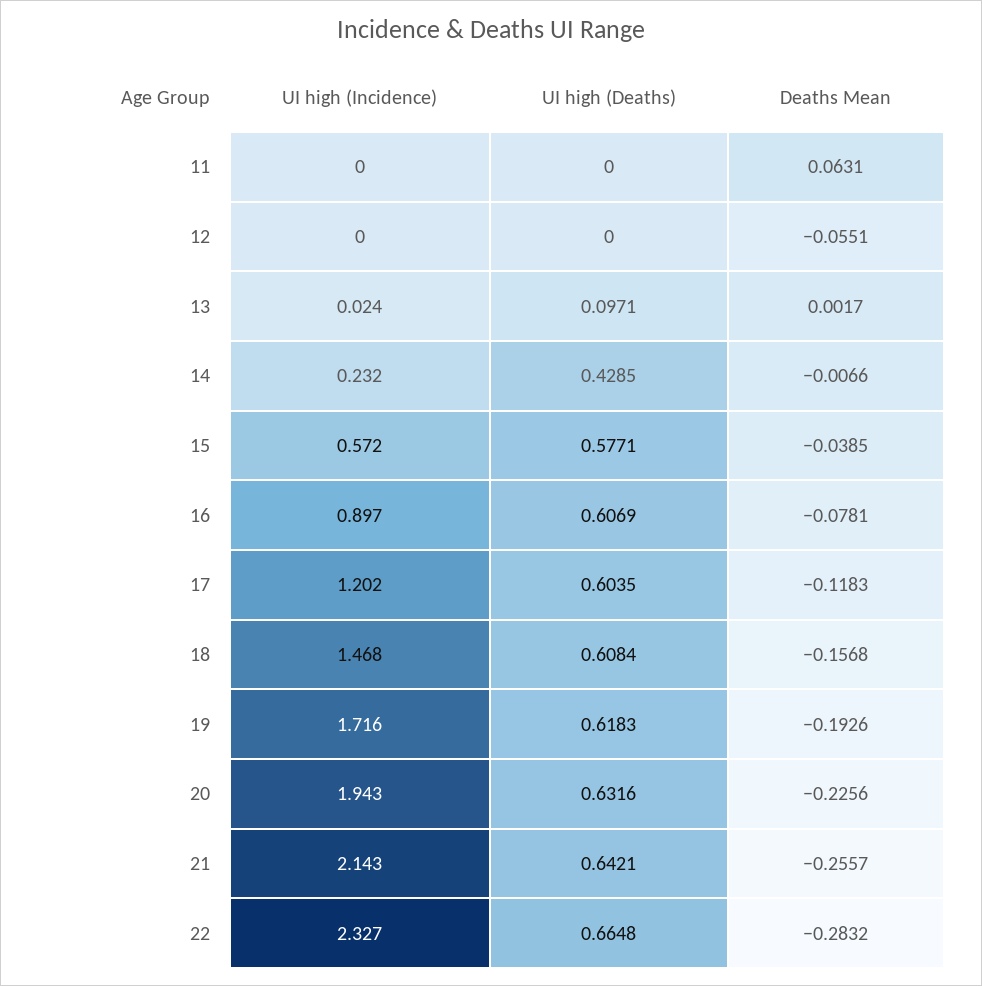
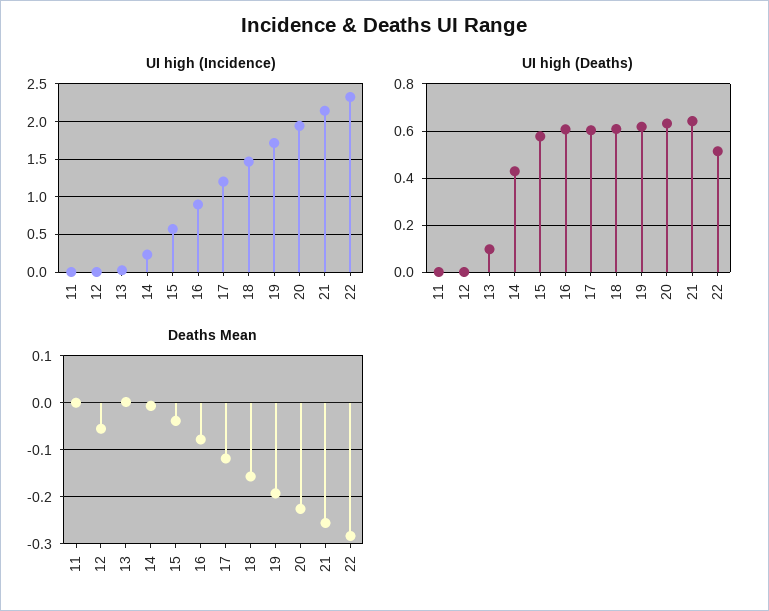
Deaths Mean, 11: 0.0631 -> 0
UI high (Deaths), 22: 0.6648 -> 0.5

